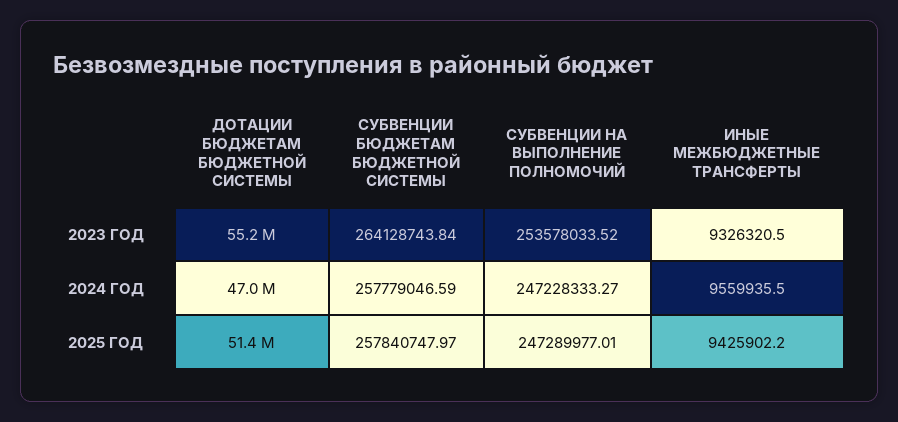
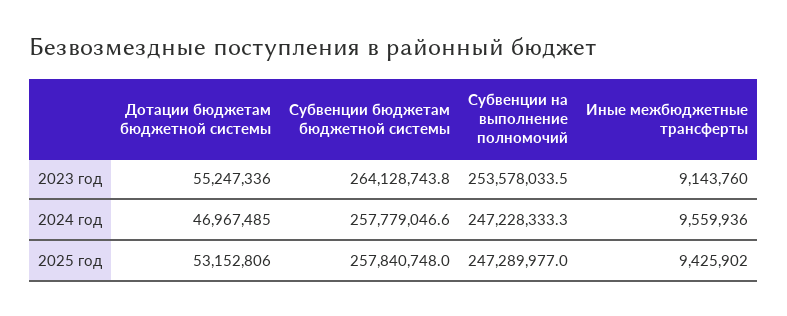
ИНЫЕ МЕЖБЮДЖЕТНЫЕ ТРАНСФЕРТЫ, 2023 ГОД: 9326320.5 -> 9143760
ДОТАЦИИ БЮДЖЕТАМ БЮДЖЕТНОЙ СИСТЕМЫ, 2025 ГОД: 51400000 -> 53152806

